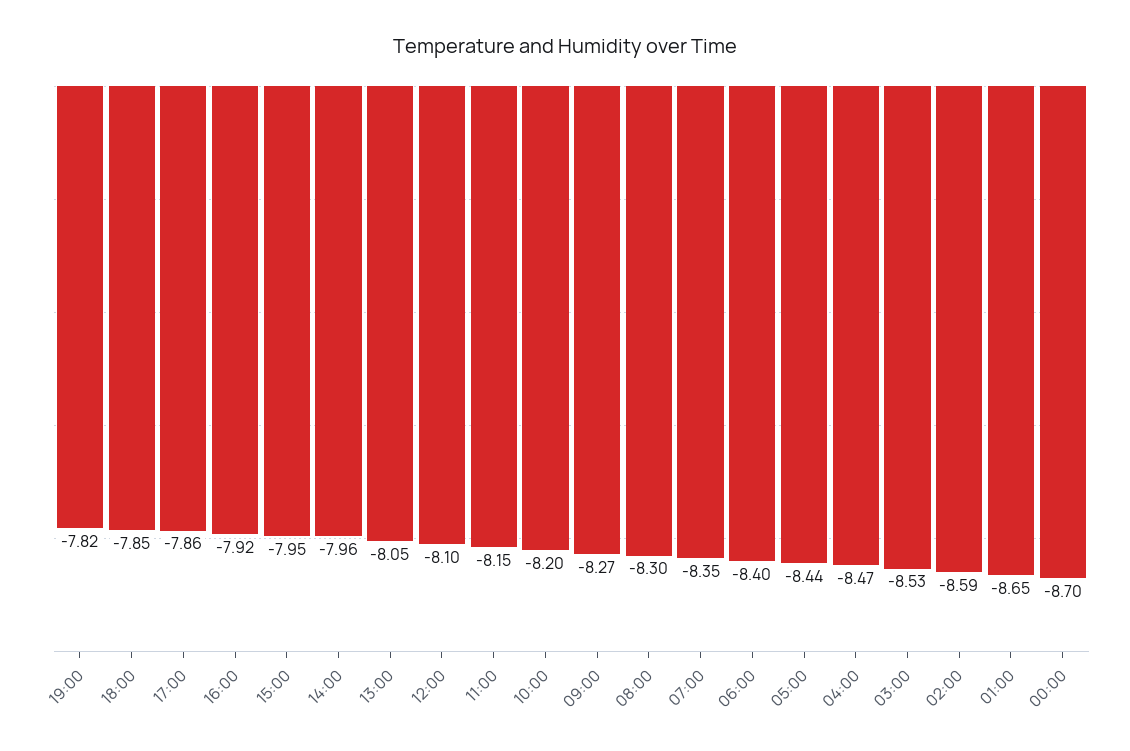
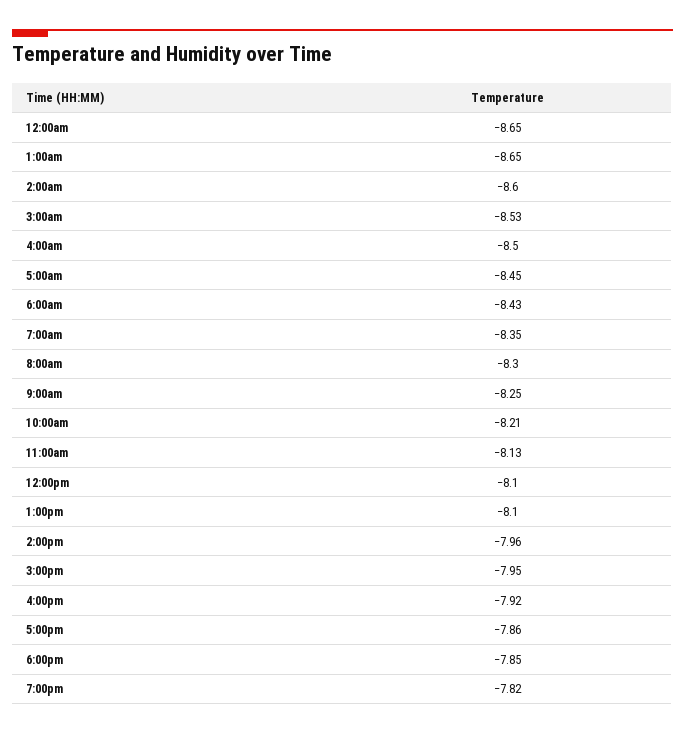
13:00: -8.05 -> -8.1
11:00: -8.15 -> -8.13
10:00: -8.2 -> -8.21
09:00: -8.27 -> -8.25
06:00: -8.4 -> -8.43
05:00: -8.44 -> -8.45
04:00: -8.47 -> -8.5
02:00: -8.59 -> -8.6
00:00: -8.7 -> -8.65

